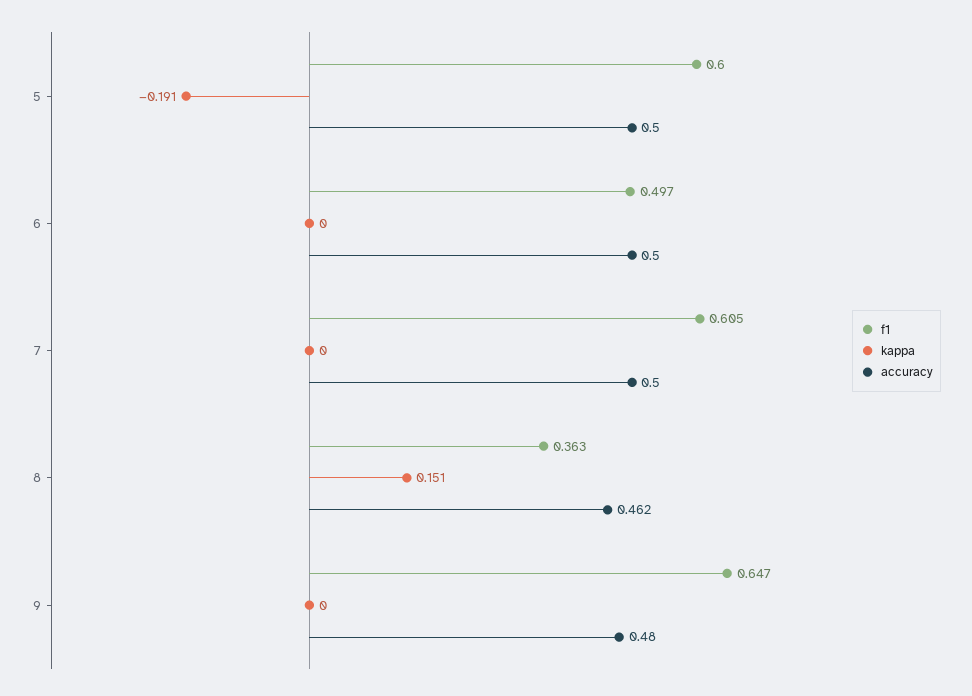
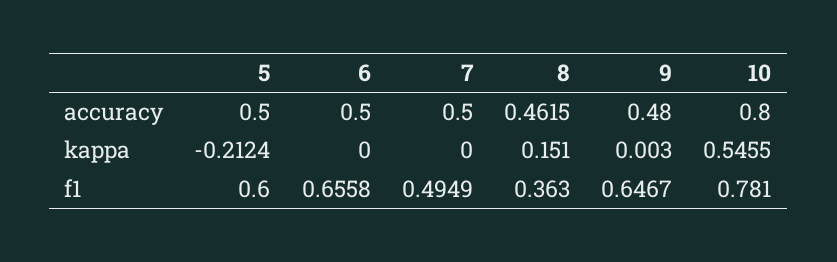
kappa, 5: -0.191 -> -0.2124
f1, 6: 0.497 -> 0.6558
f1, 7: 0.605 -> 0.4949
kappa, 9: 0 -> 0.003
accuracy, 10: none -> 0.8
kappa, 10: none -> 0.5455
f1, 10: none -> 0.781

